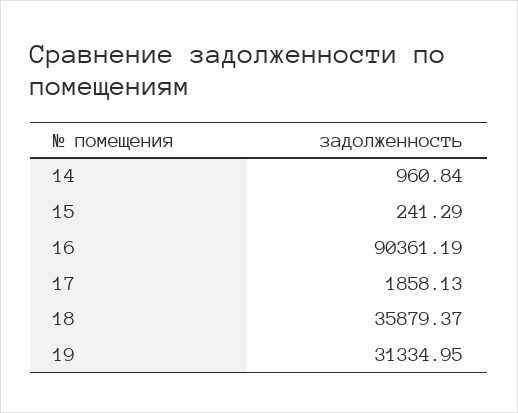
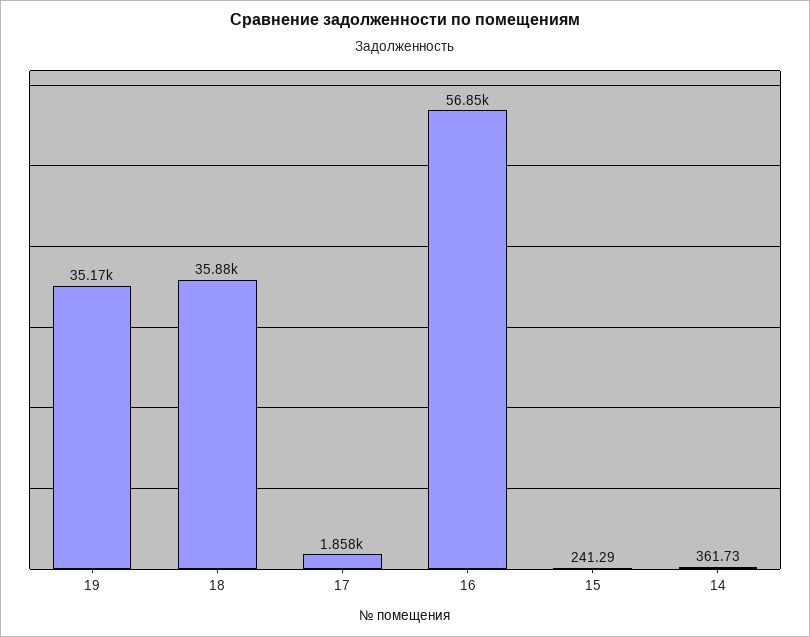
14: 960.84 -> 361.73
16: 90361.19 -> 56850
19: 31334.95 -> 35170

